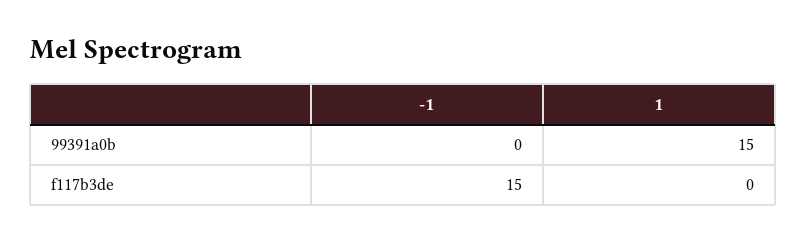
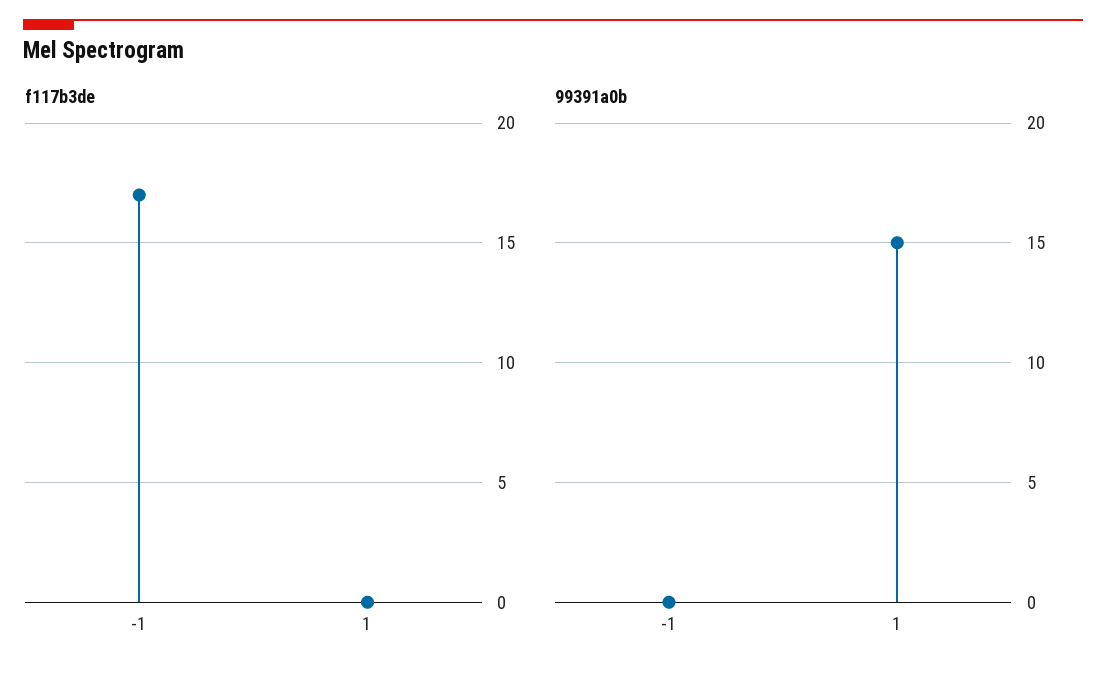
f117b3de, -1: 15 -> 17

